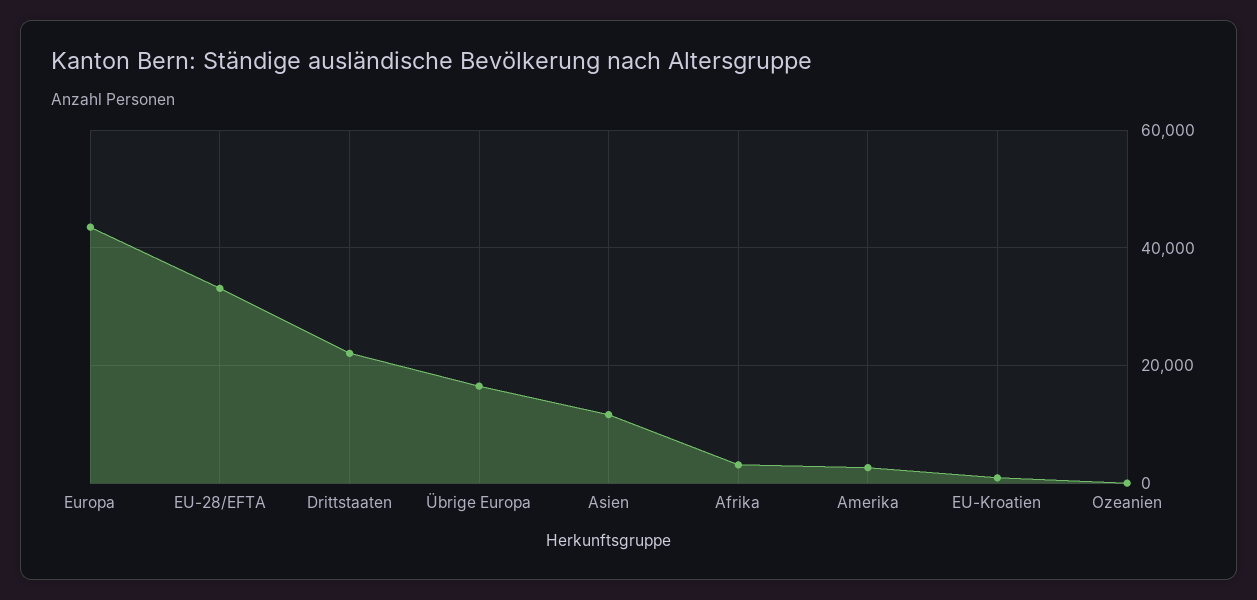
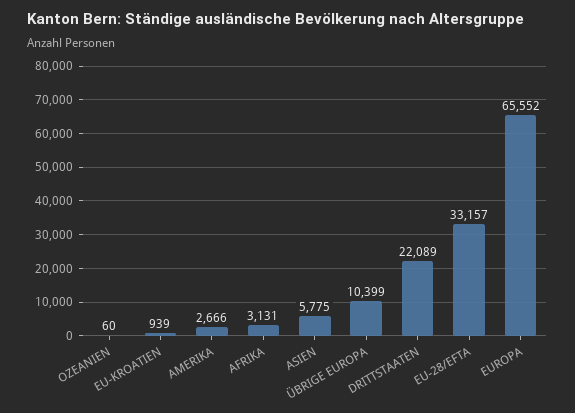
Europa: 44000 -> 65552
Übrige Europa: 16000 -> 10399
Asien: 12000 -> 5775

